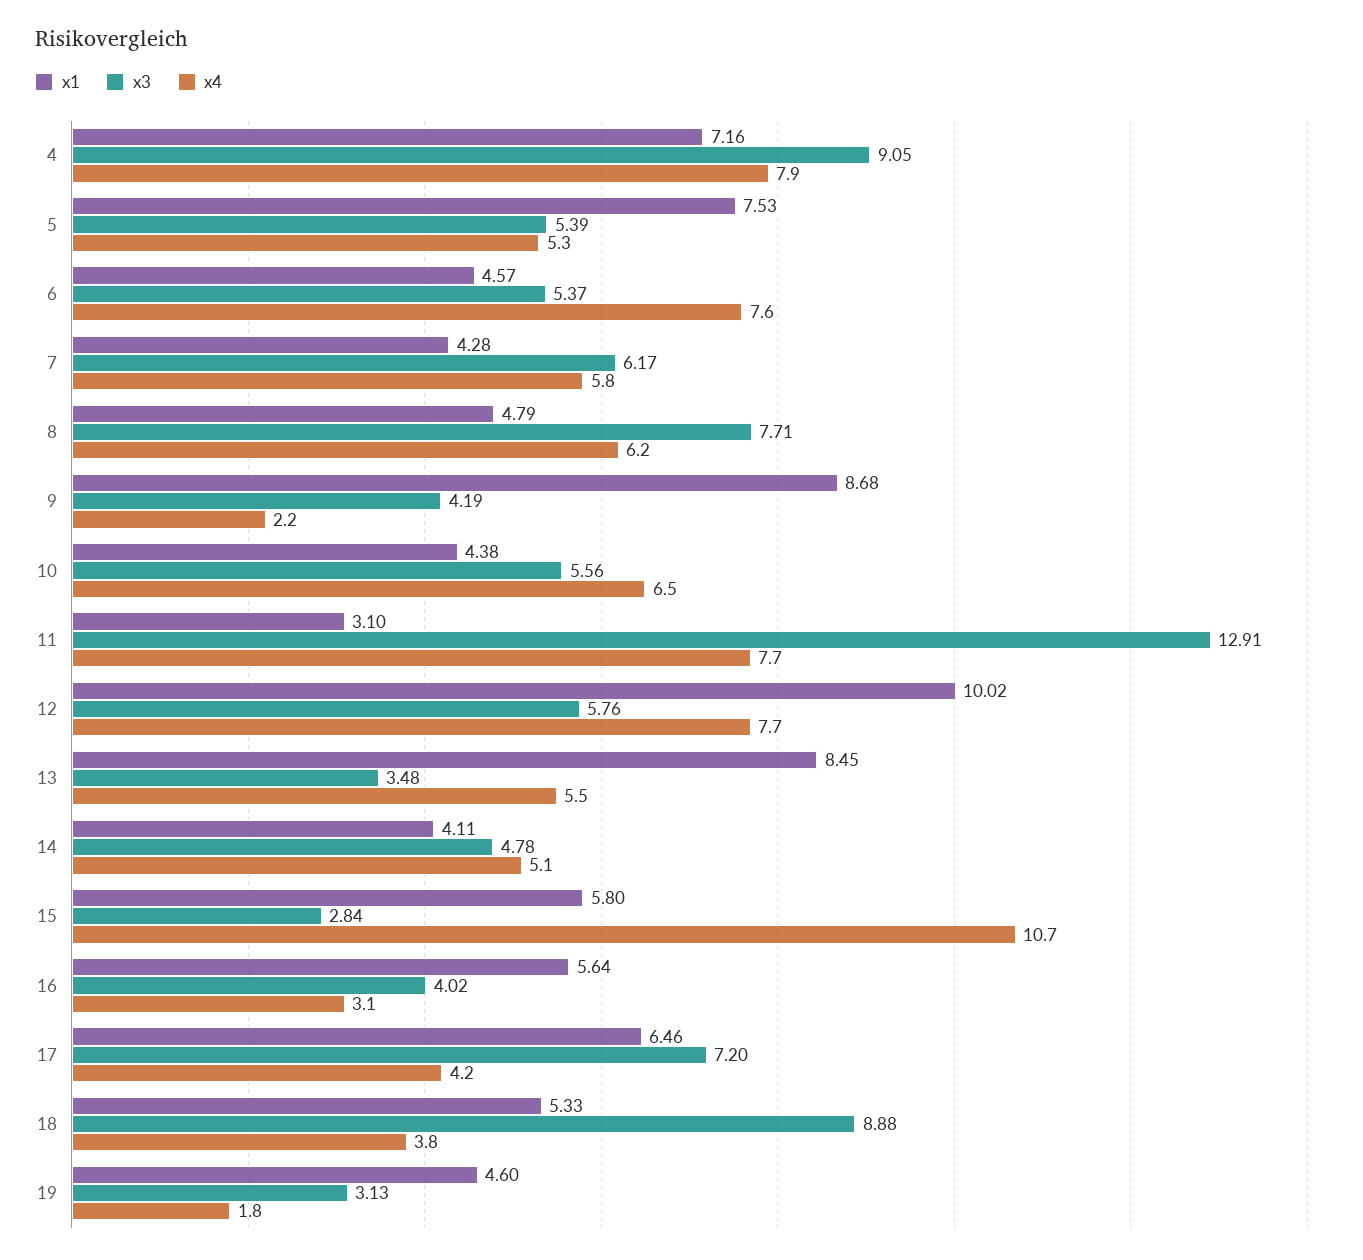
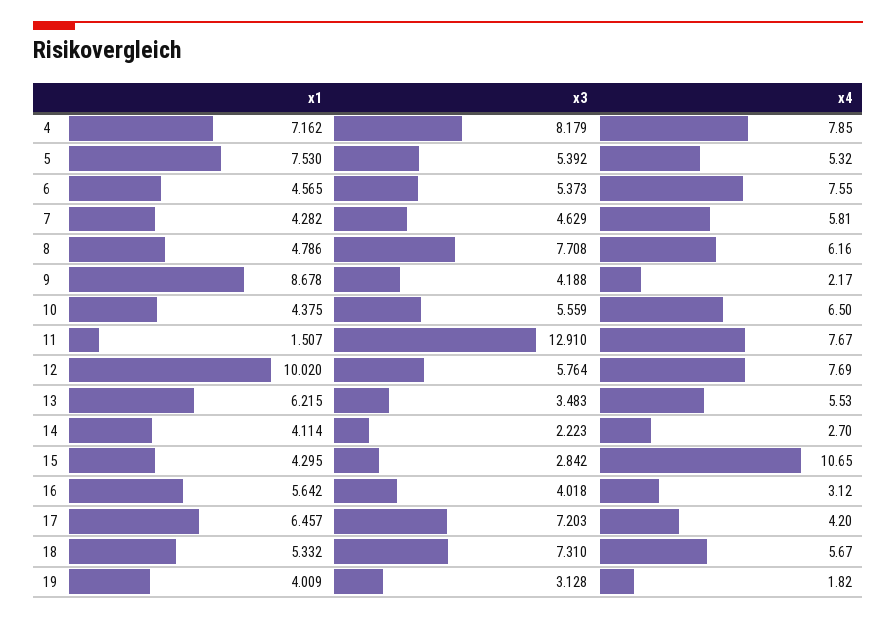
x3, 4: 9.05 -> 8.179
x3, 7: 6.17 -> 4.629
x1, 11: 3.1 -> 1.507
x1, 13: 8.45 -> 6.215
x3, 14: 4.78 -> 2.223
x4, 14: 5.1 -> 2.7
x1, 15: 5.8 -> 4.295
x3, 18: 8.88 -> 7.31
x4, 18: 3.8 -> 5.67
x1, 19: 4.6 -> 4.009

